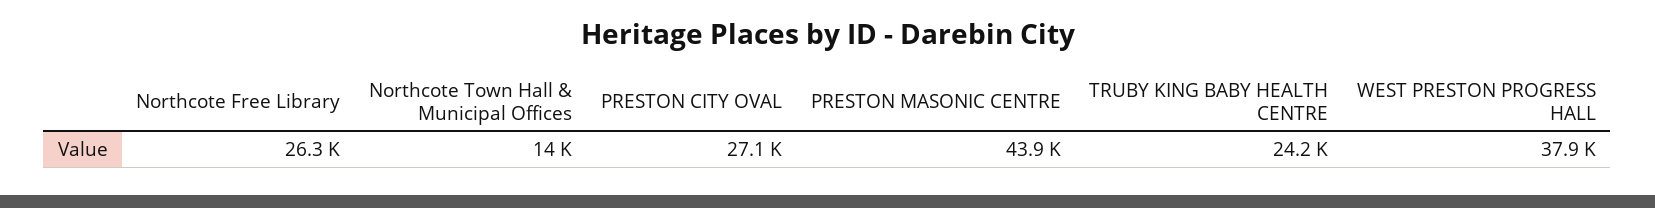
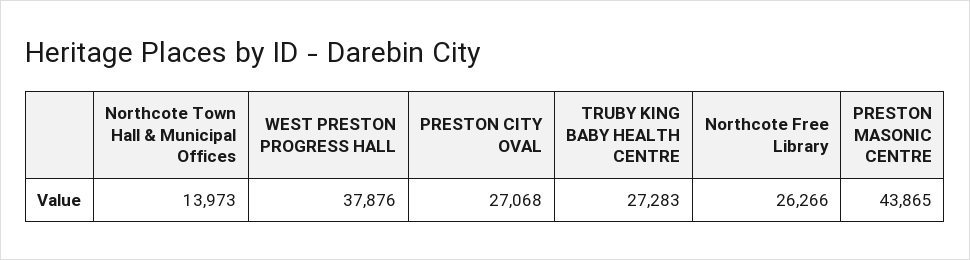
TRUBY KING BABY HEALTH CENTRE: 24200 -> 27283

